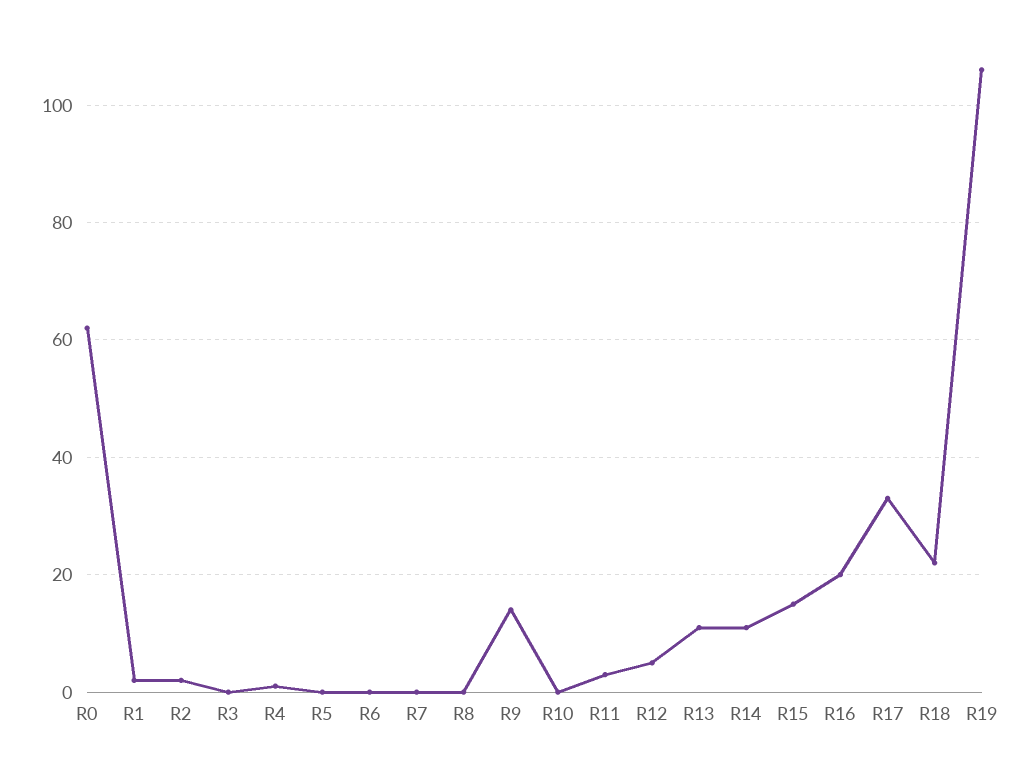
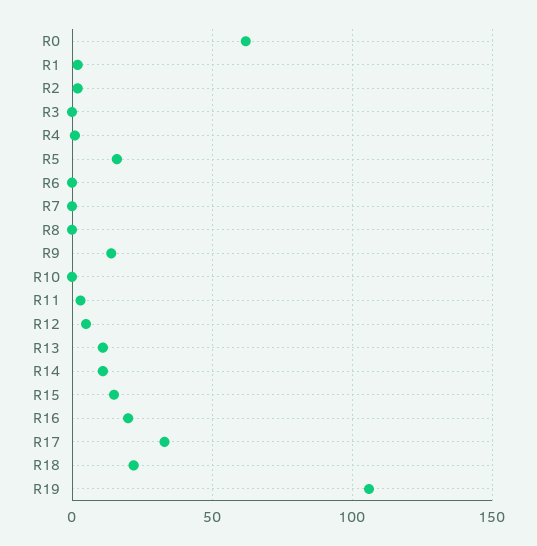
R5: 0 -> 15

